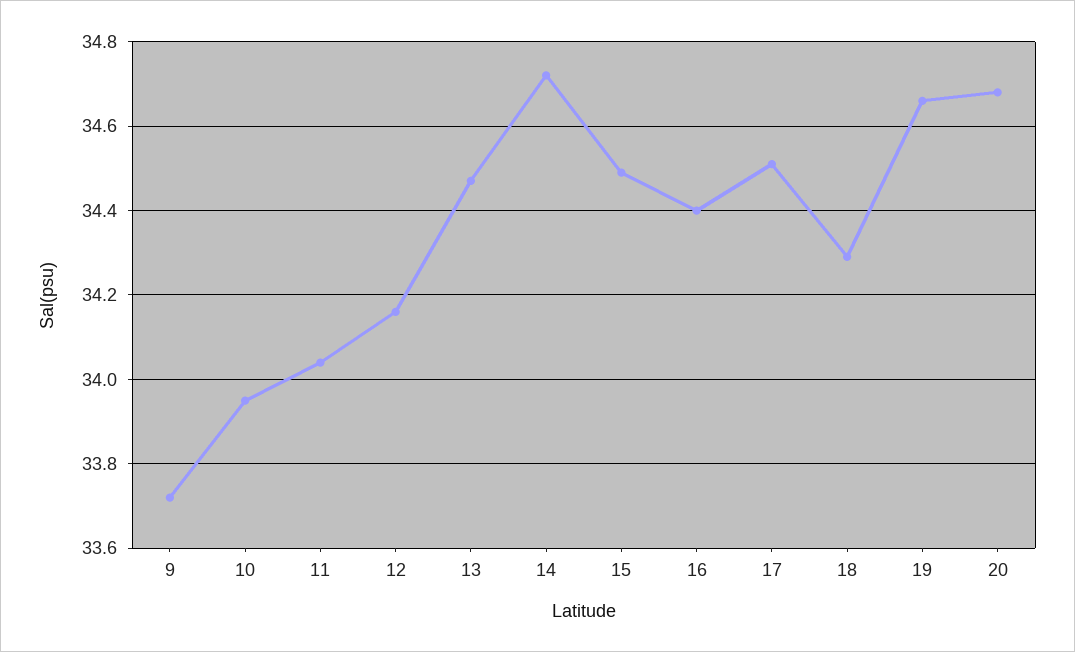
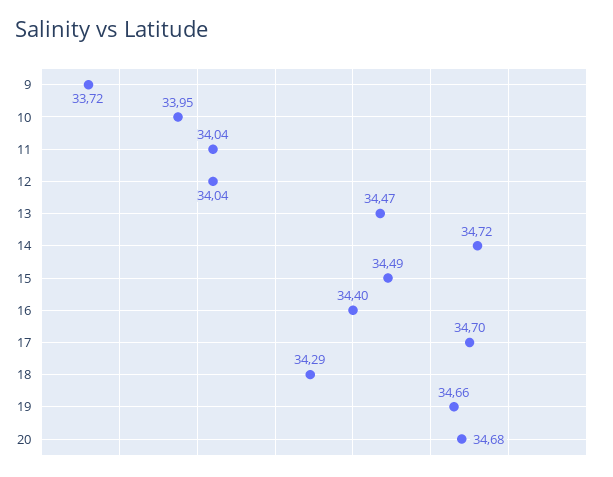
12: 34.15 -> 34.04
17: 34.5 -> 34.7

